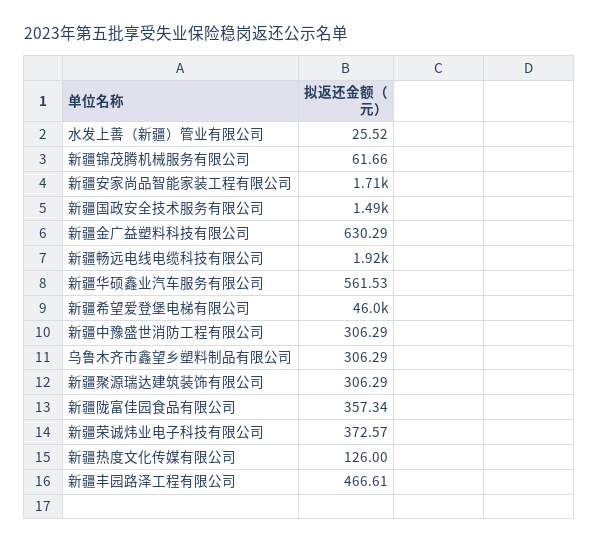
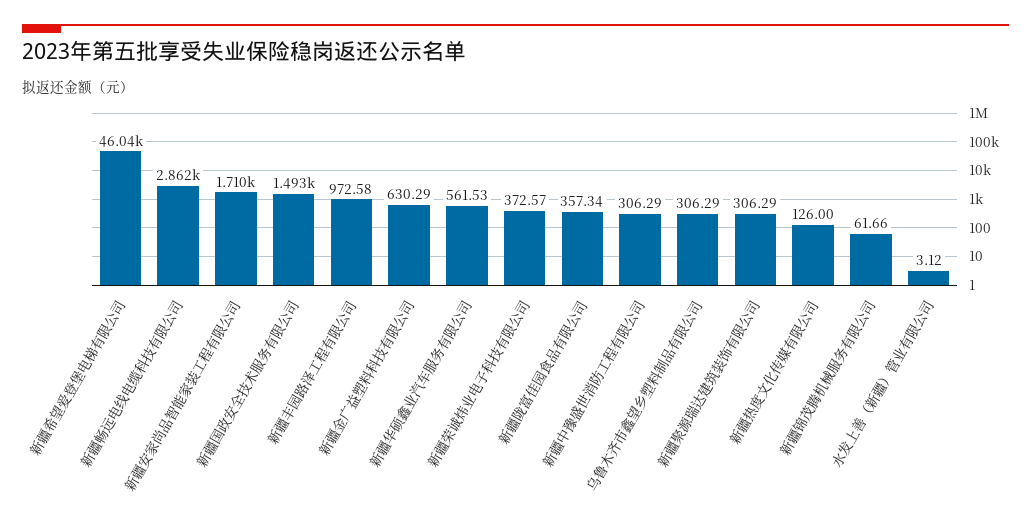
水发上善（新疆）管业有限公司: 25.52 -> 3.12
新疆畅远电线电缆科技有限公司: 1920 -> 2862
新疆丰园路泽工程有限公司: 466.61 -> 972.58

